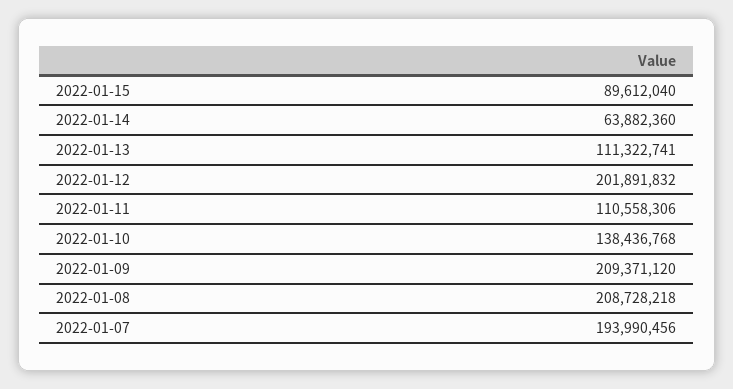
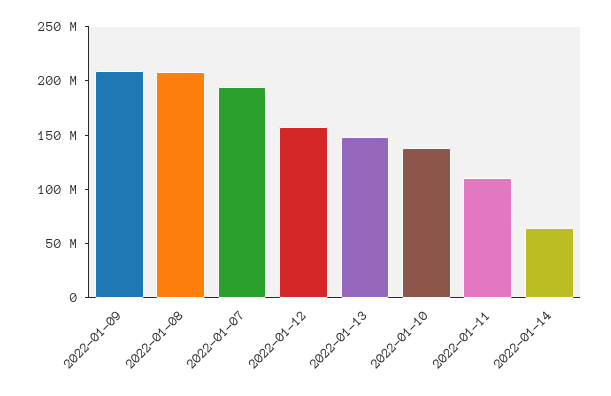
2022-01-15: 89612040 -> none
2022-01-13: 111322741 -> 150000000
2022-01-12: 201891832 -> 160000000

